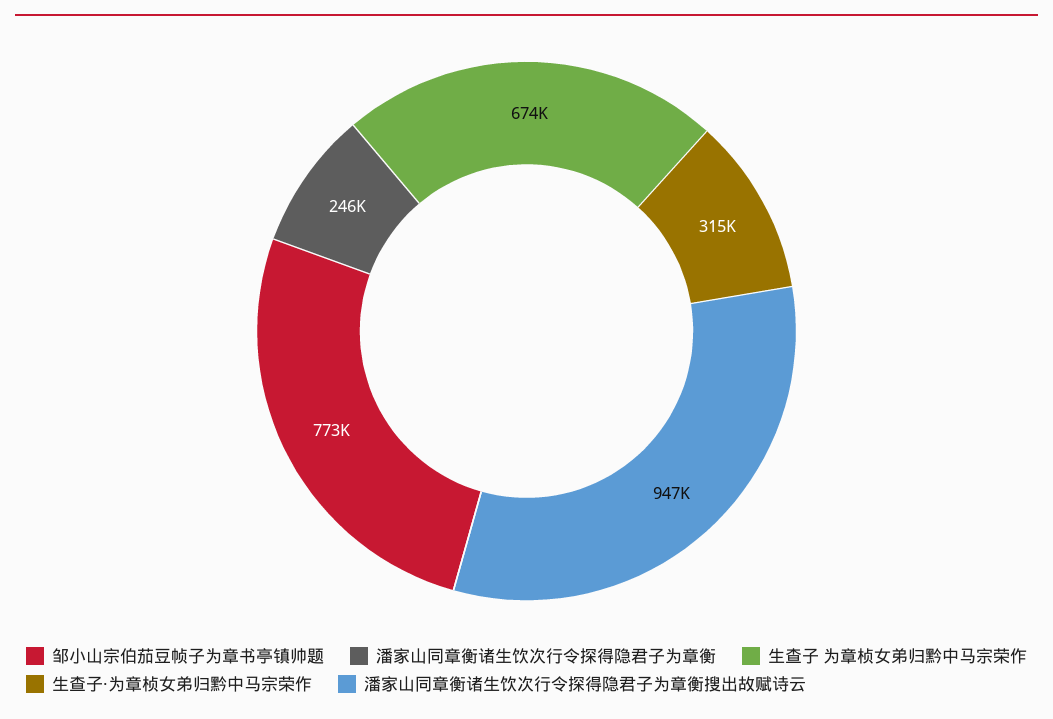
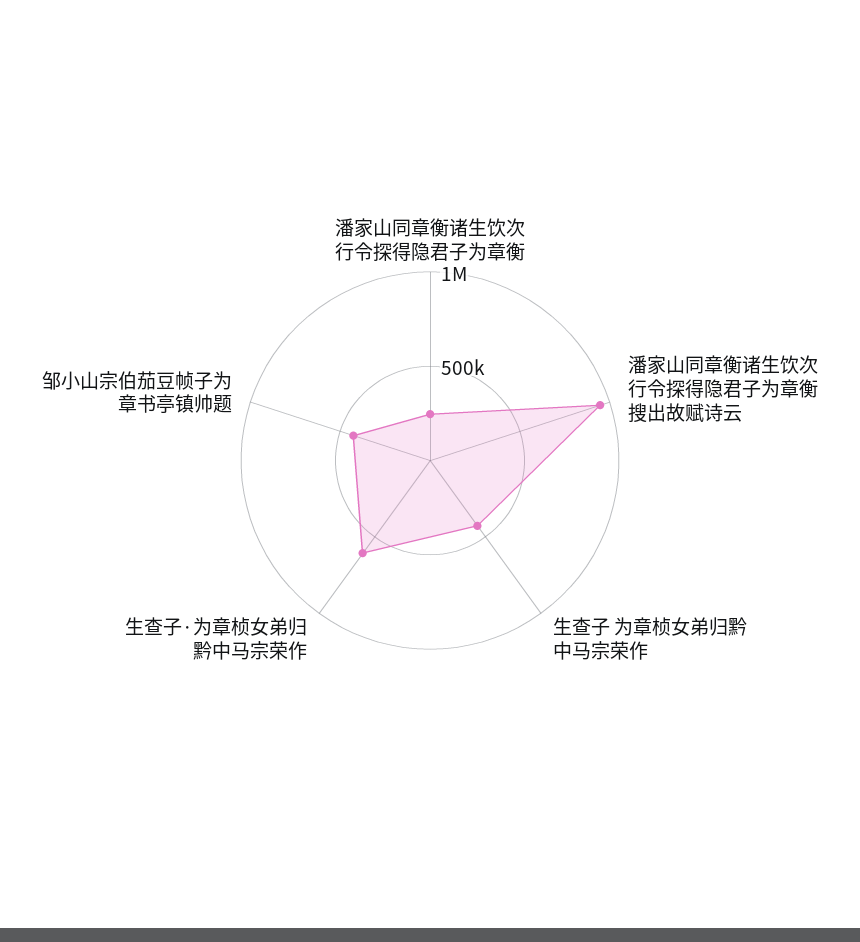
邹小山宗伯茄豆帧子为章书亭镇帅题: 773000 -> 400000
生查子 为章桢女弟归黔中马宗荣作: 674000 -> 400000
生查子·为章桢女弟归黔中马宗荣作: 315000 -> 600000

